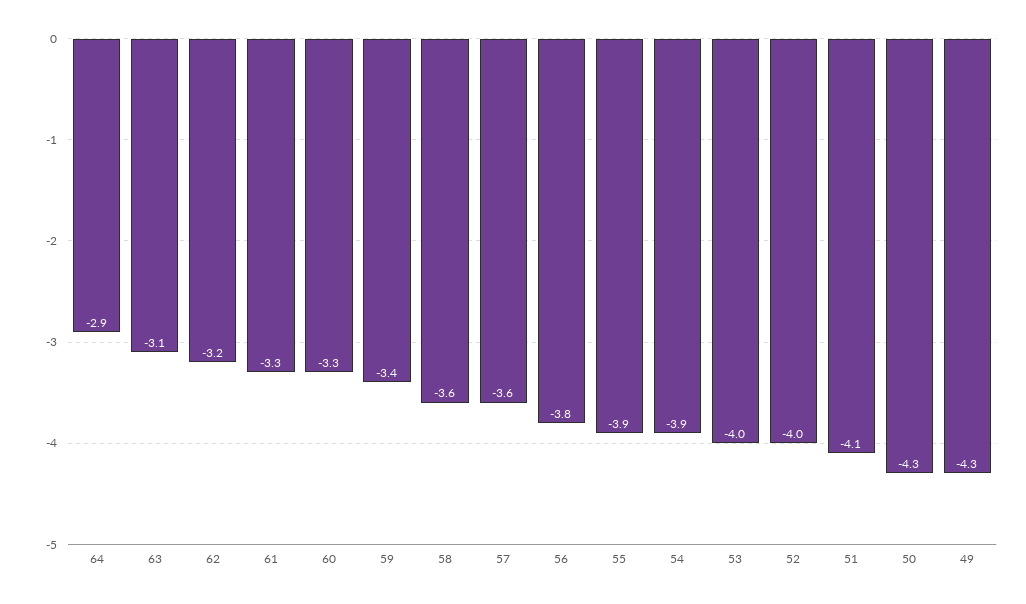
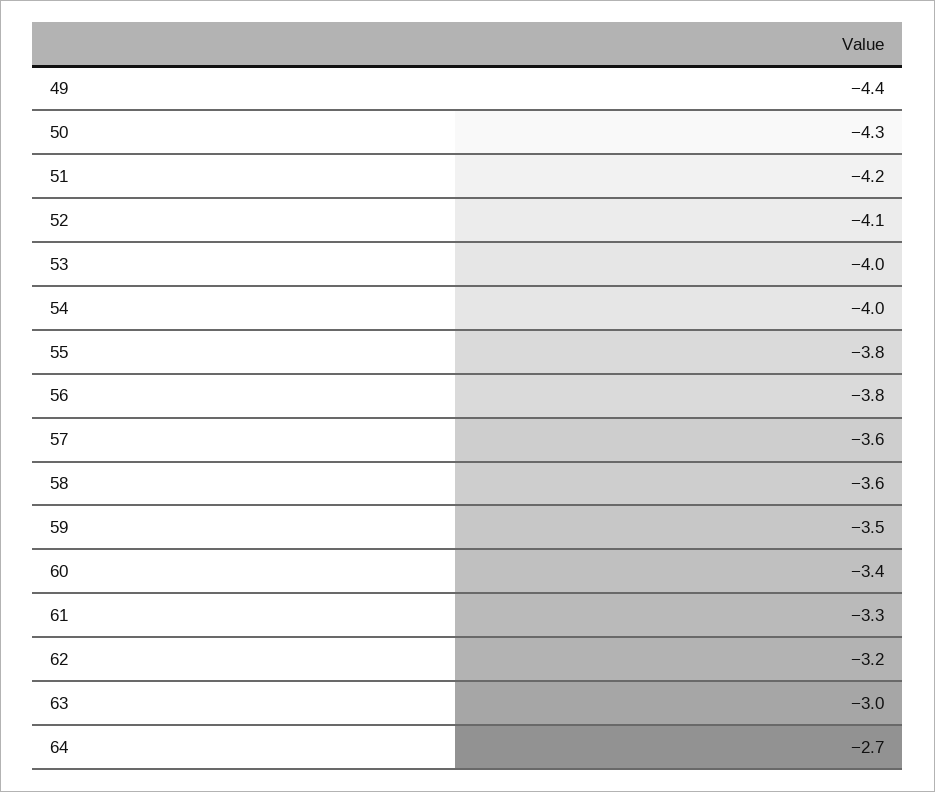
64: -2.9 -> -2.7
63: -3.1 -> -3
60: -3.3 -> -3.4
59: -3.4 -> -3.5
55: -3.9 -> -3.8
54: -3.9 -> -4
52: -4 -> -4.1
51: -4.1 -> -4.2
49: -4.3 -> -4.4

